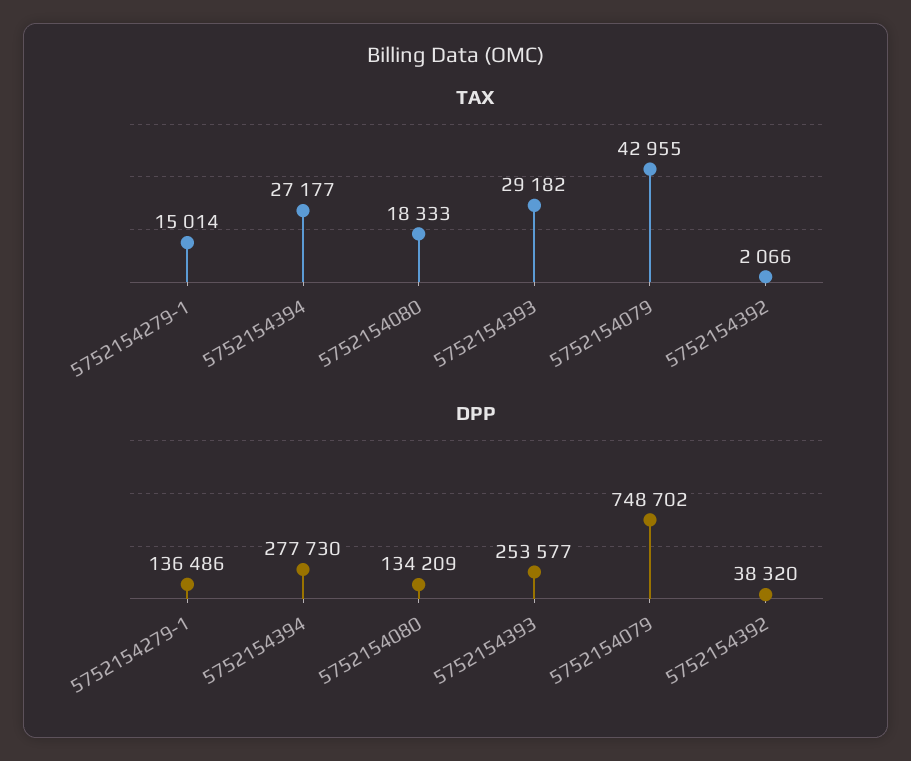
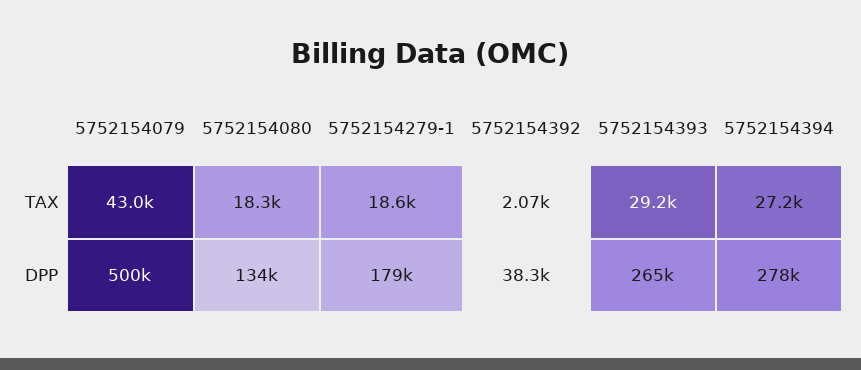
TAX, 5752154279-1: 15014 -> 18600
DPP, 5752154279-1: 136486 -> 179000
DPP, 5752154393: 253577 -> 265000
DPP, 5752154079: 748702 -> 500000

